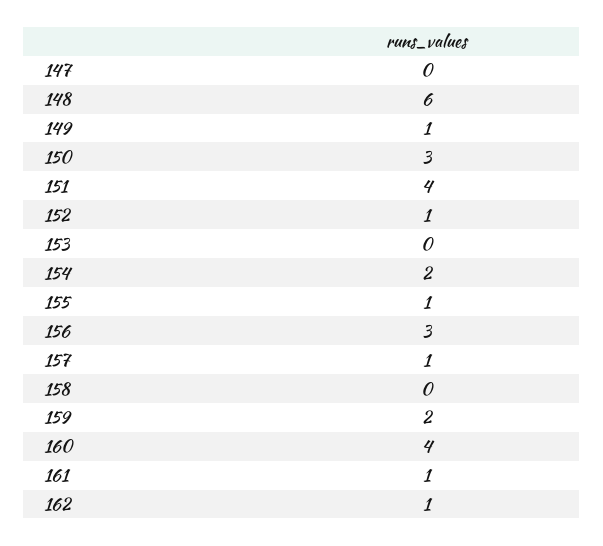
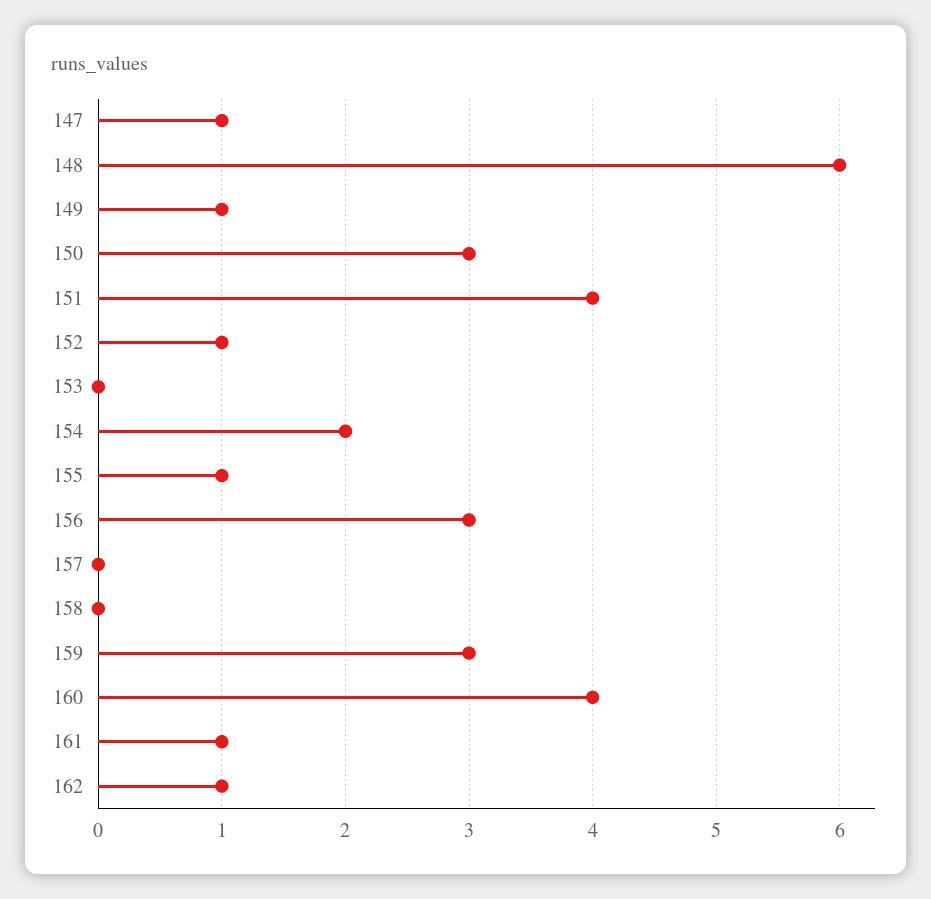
147: 0 -> 1
157: 1 -> 0
159: 2 -> 3

